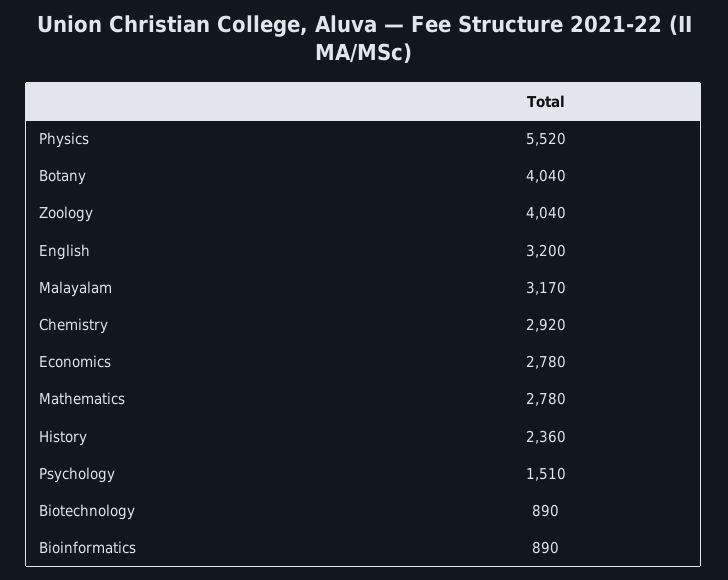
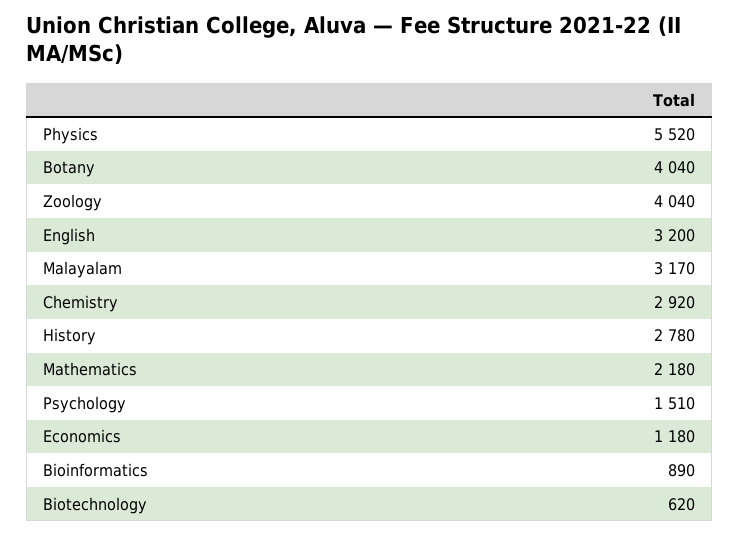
Economics: 2780 -> 1180
Mathematics: 2780 -> 2180
History: 2360 -> 2780
Biotechnology: 890 -> 620

